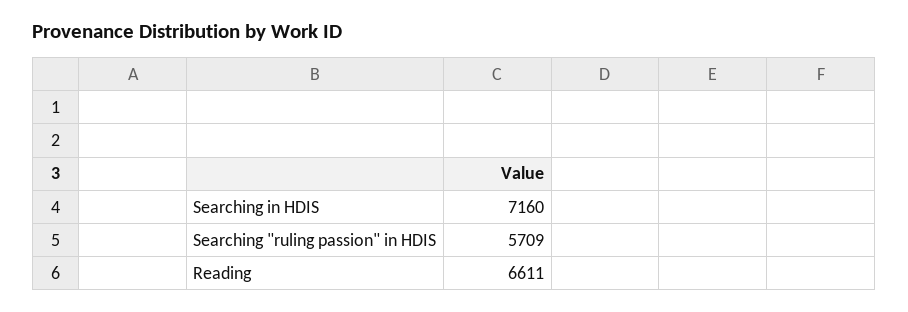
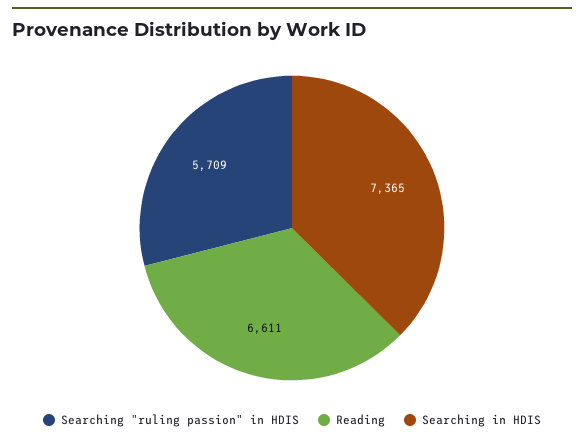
Searching in HDIS: 7160 -> 7365

